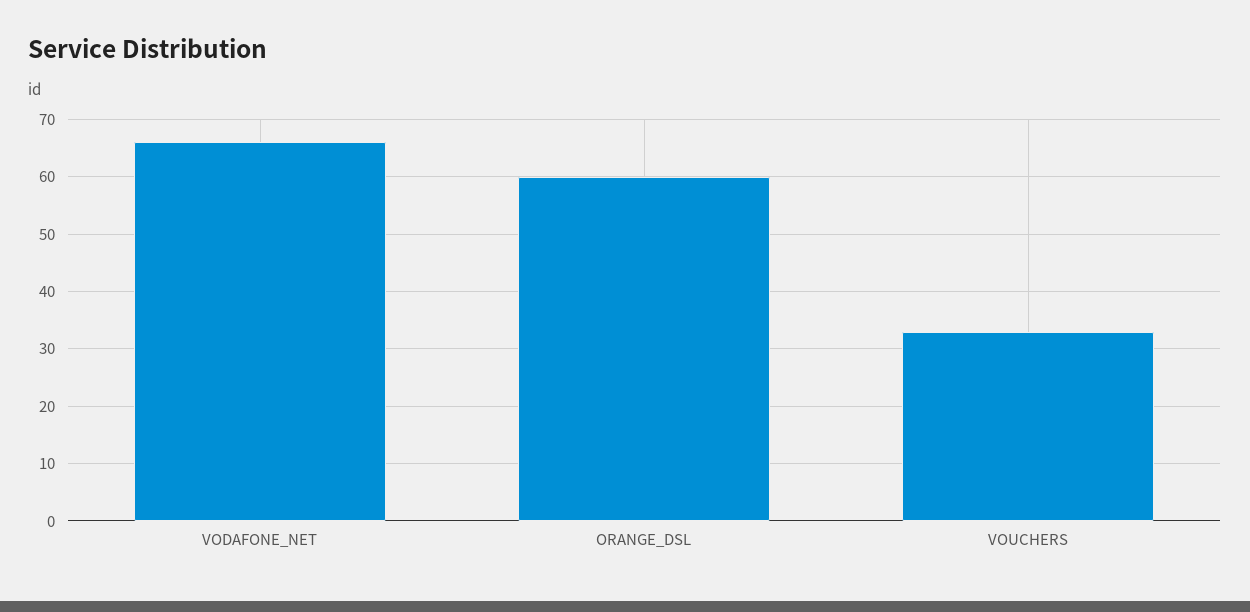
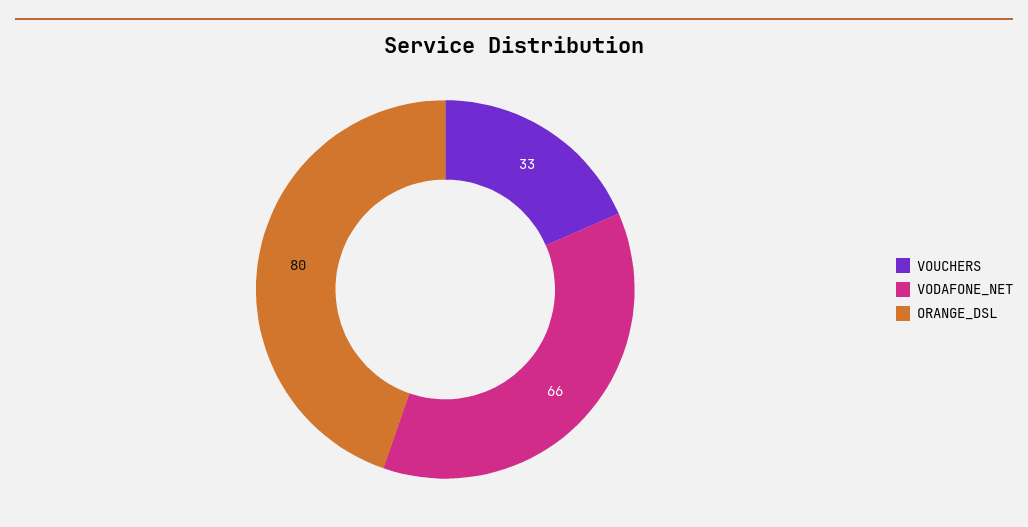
ORANGE_DSL: 60 -> 80

